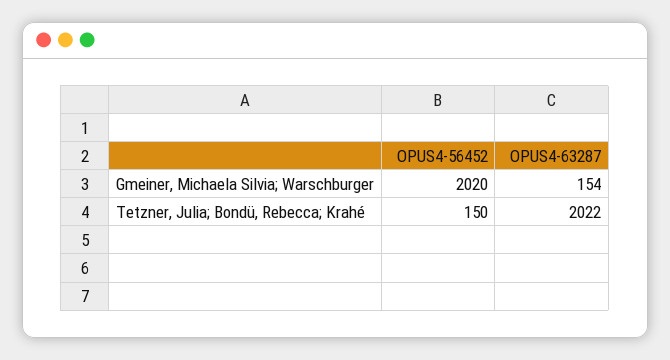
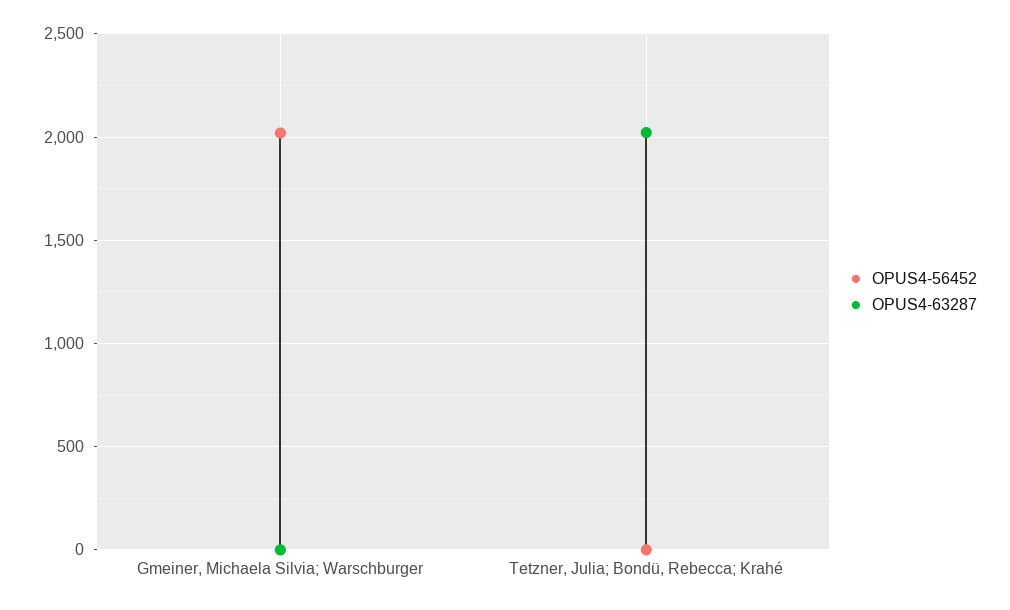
OPUS4-63287, Gmeiner, Michaela Silvia; Warschburger: 154 -> 0
OPUS4-56452, Tetzner, Julia; Bondü, Rebecca; Krahé: 150 -> 0

